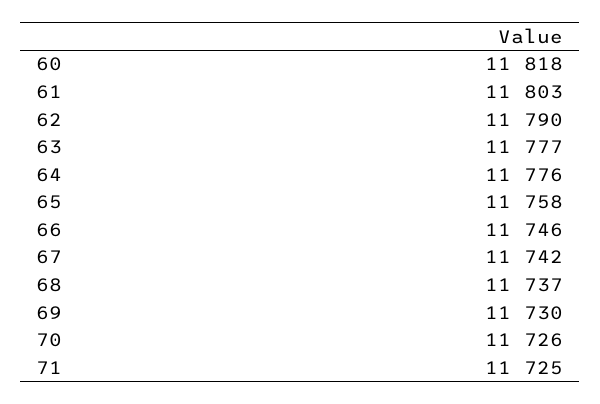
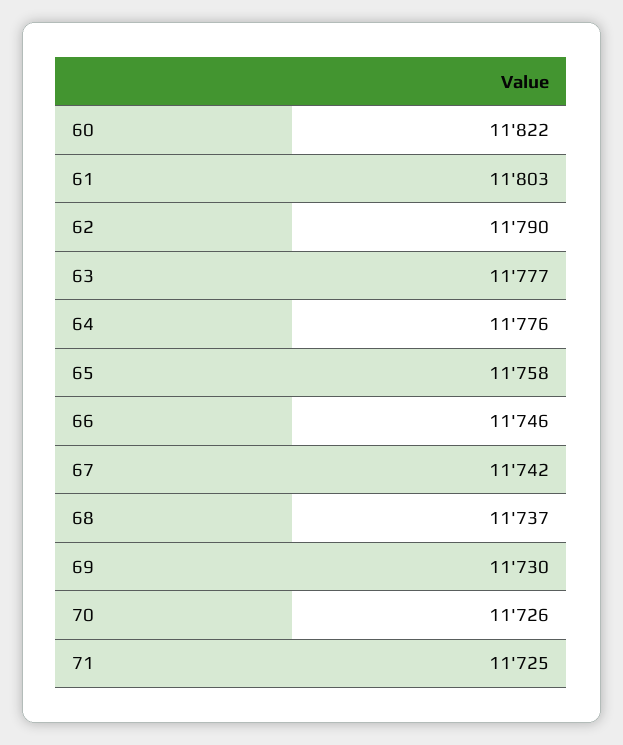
60: 11818 -> 11822

